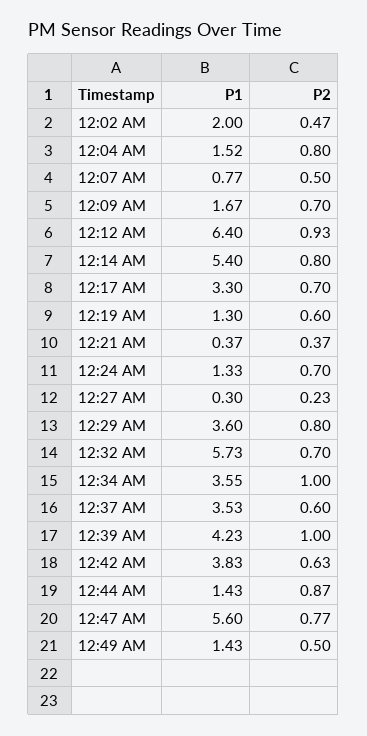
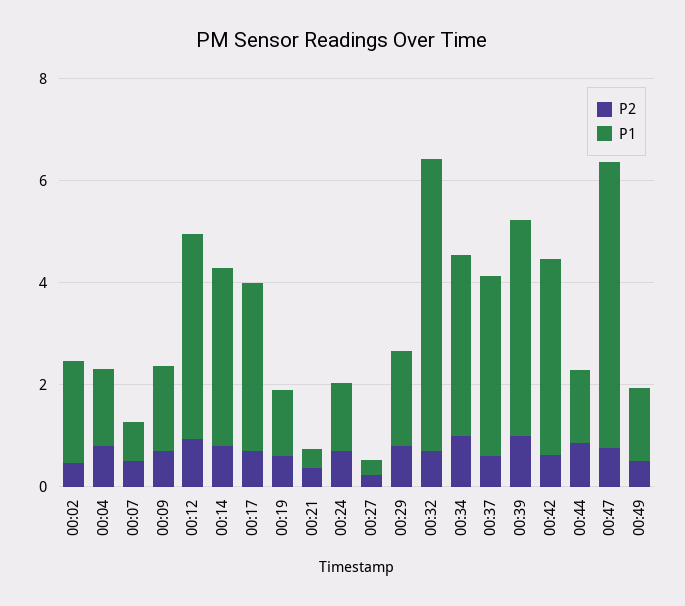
P1, 12:12 AM: 6.4 -> 4
P1, 12:14 AM: 5.4 -> 3.5
P1, 12:29 AM: 3.6 -> 2

